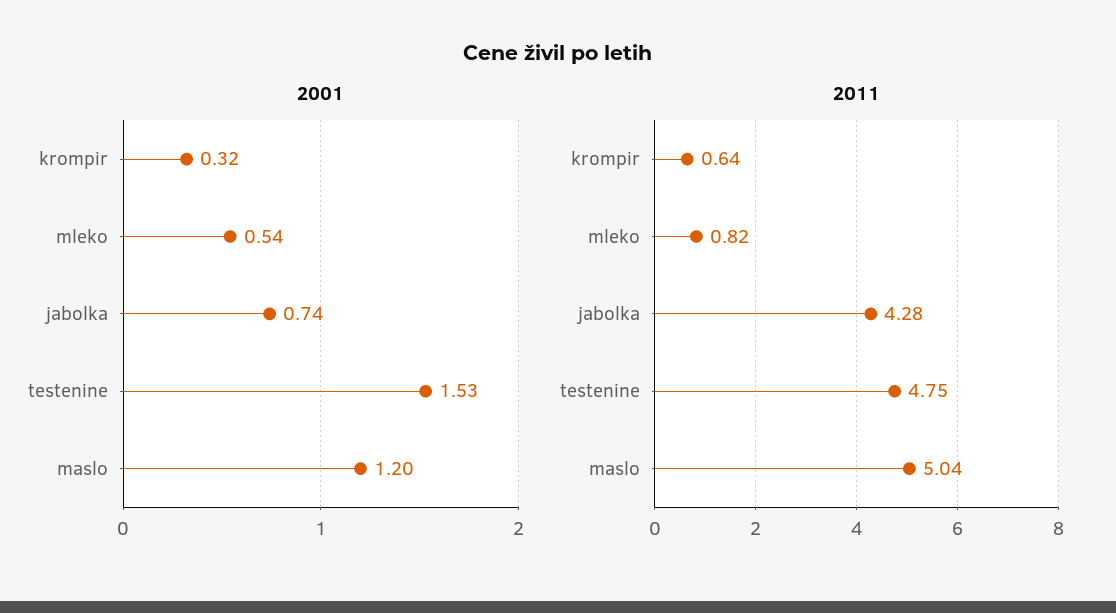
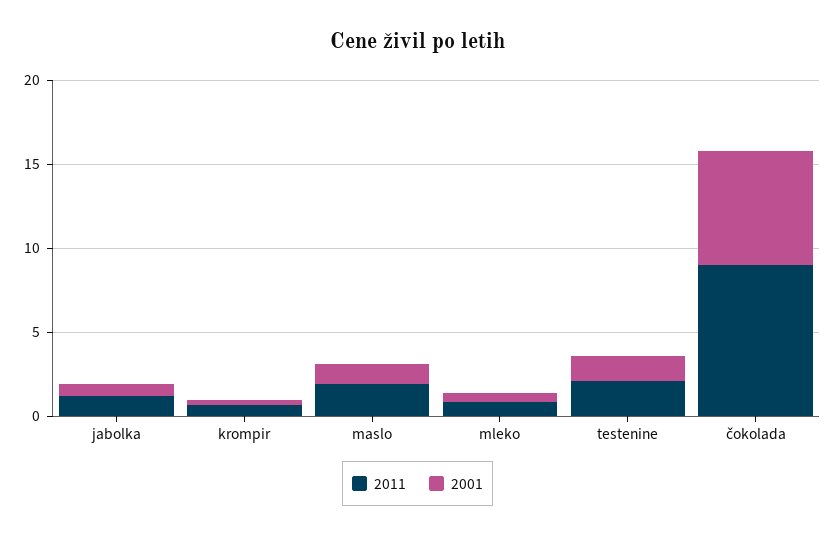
2011, jabolka: 4.28 -> 1
2011, testenine: 4.75 -> 2
2011, maslo: 5.04 -> 2
2011, čokolada: none -> 9
2001, čokolada: none -> 7

